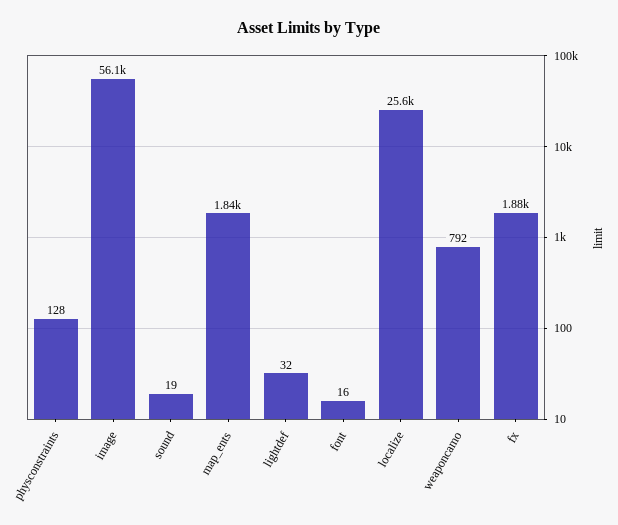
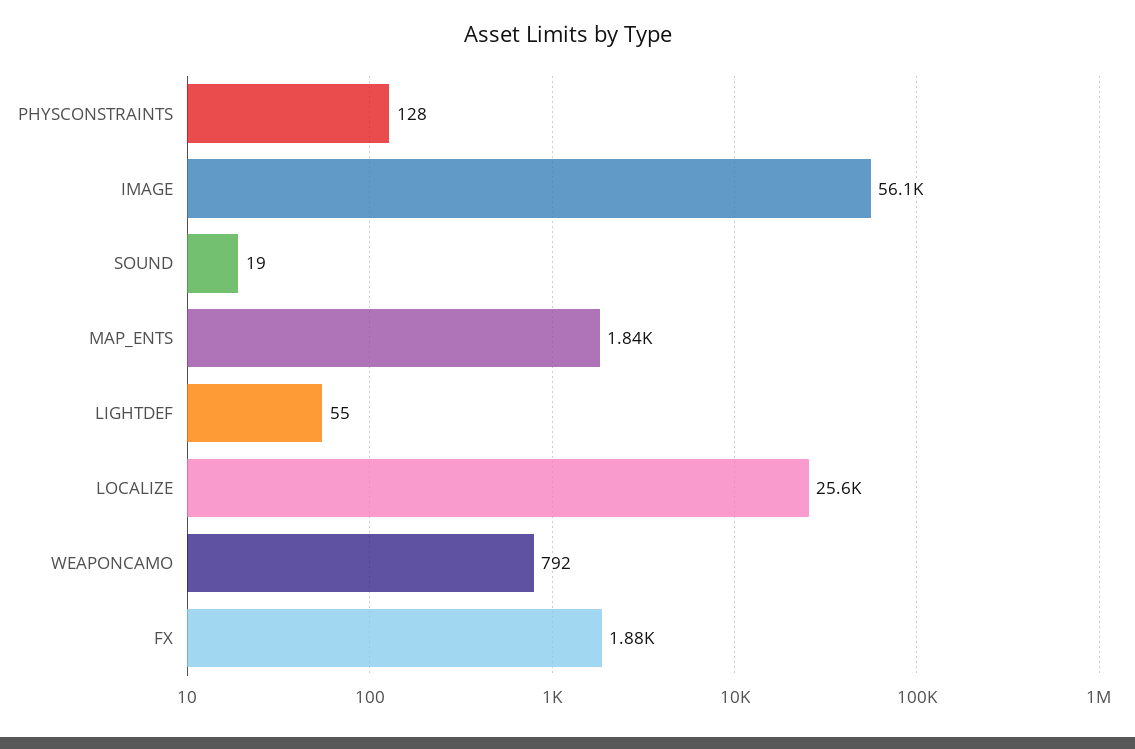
lightdef: 32 -> 55
font: 16 -> none

